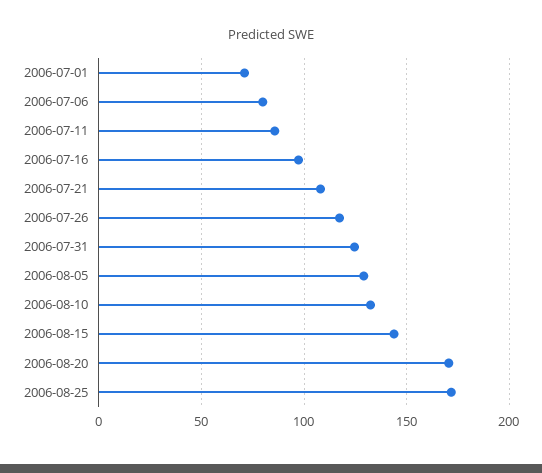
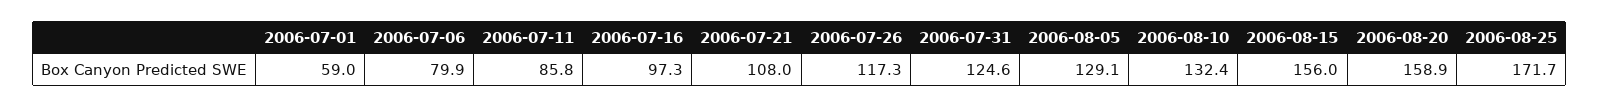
2006-07-01: 70 -> 59
2006-08-15: 145 -> 156
2006-08-20: 170 -> 158.9

